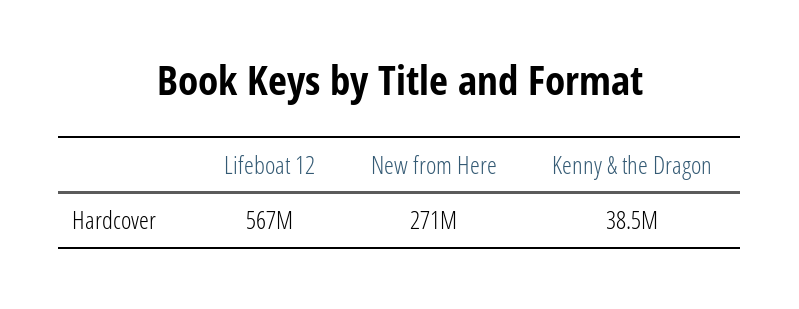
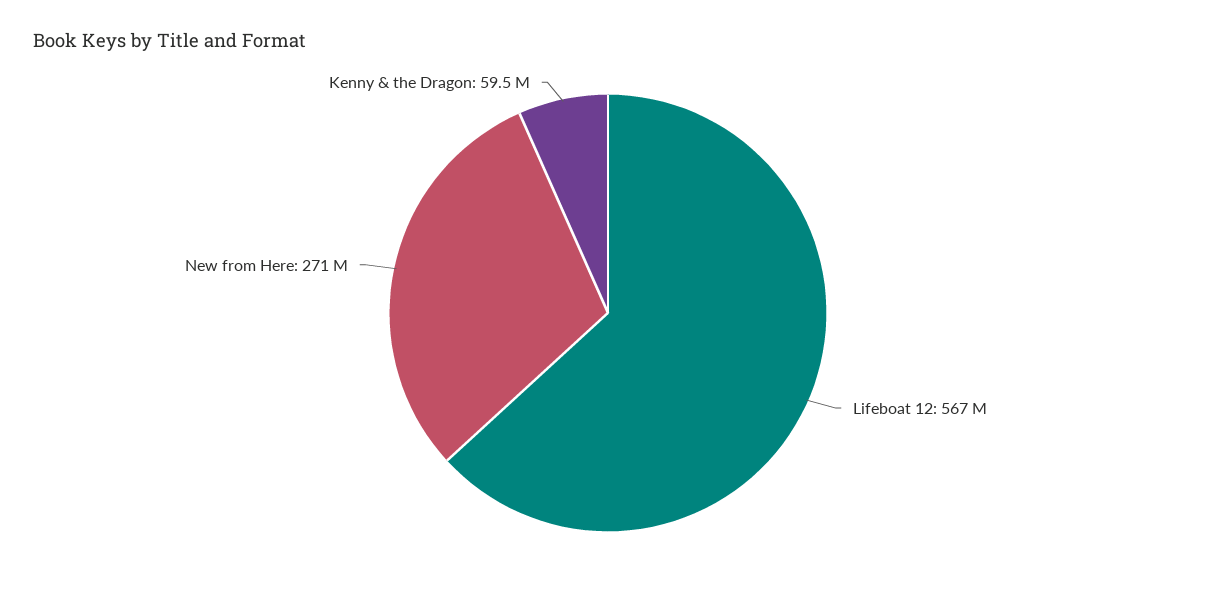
Kenny & the Dragon: 38500000 -> 59500000

